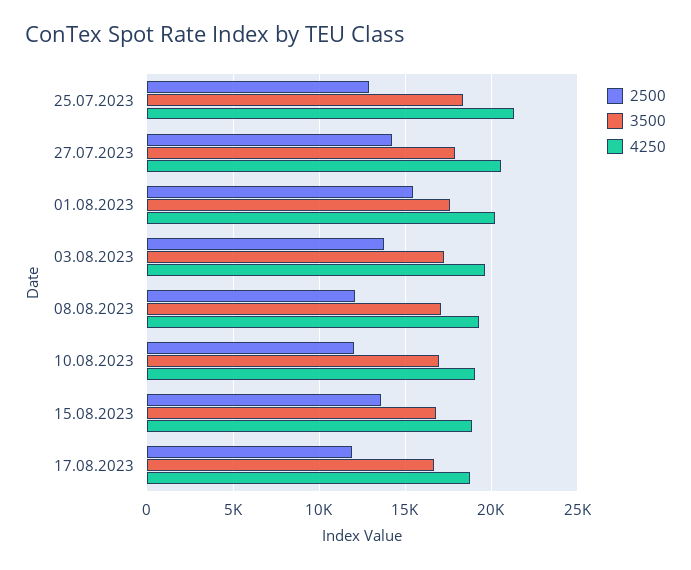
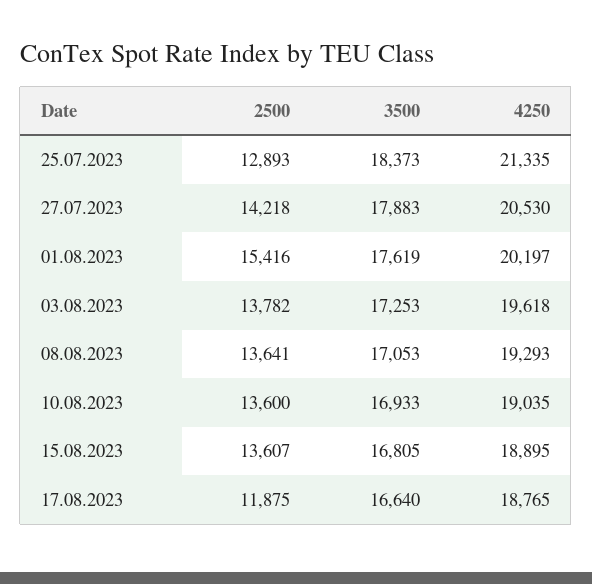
2500, 08.08.2023: 12000 -> 13641
2500, 10.08.2023: 12000 -> 13600

